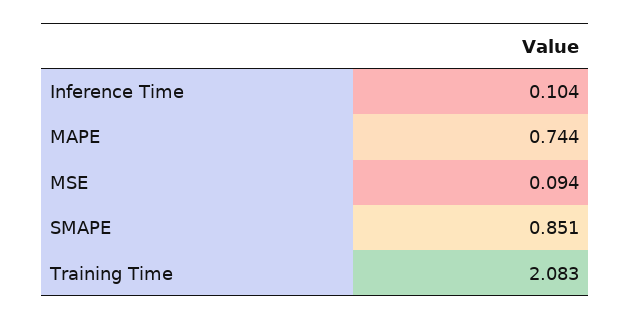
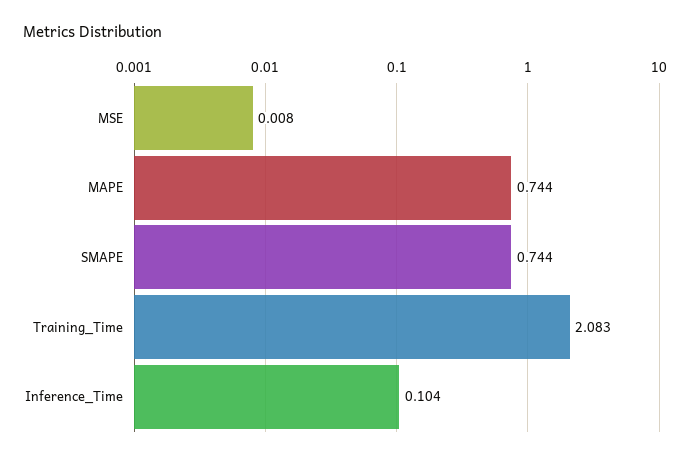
MSE: 0.094 -> 0.008
SMAPE: 0.851 -> 0.744

